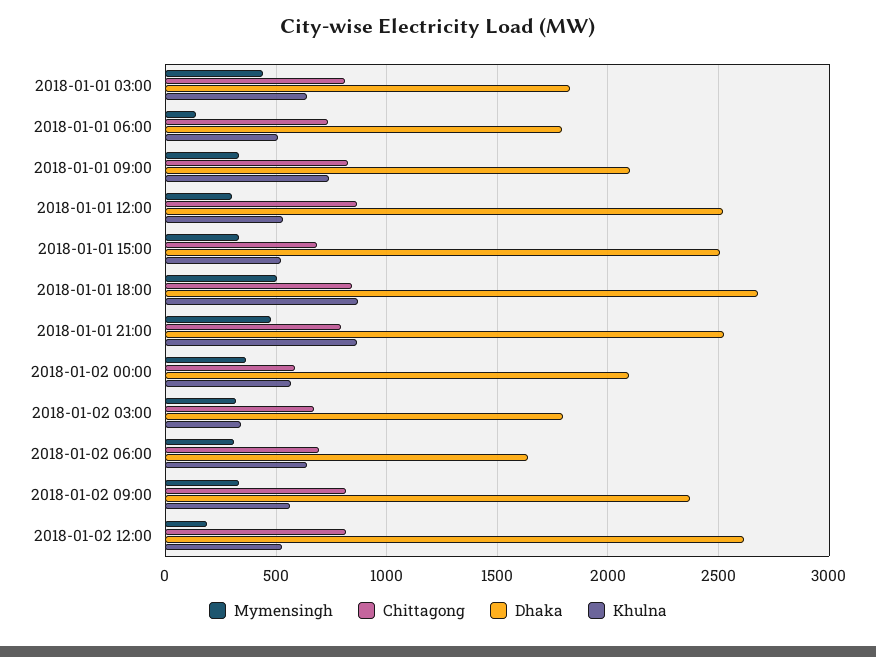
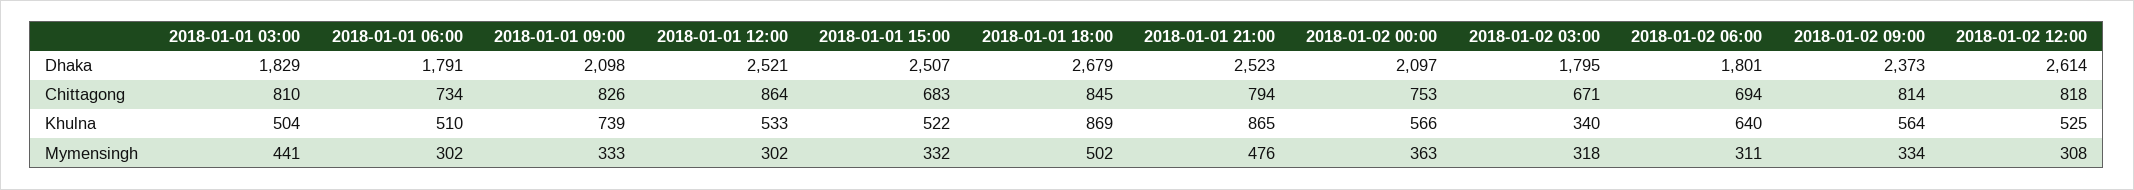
Khulna, 2018-01-01 03:00: 650 -> 504
Mymensingh, 2018-01-01 06:00: 150 -> 302
Chittagong, 2018-01-02 00:00: 600 -> 753
Dhaka, 2018-01-02 06:00: 1650 -> 1801
Mymensingh, 2018-01-02 12:00: 200 -> 308

